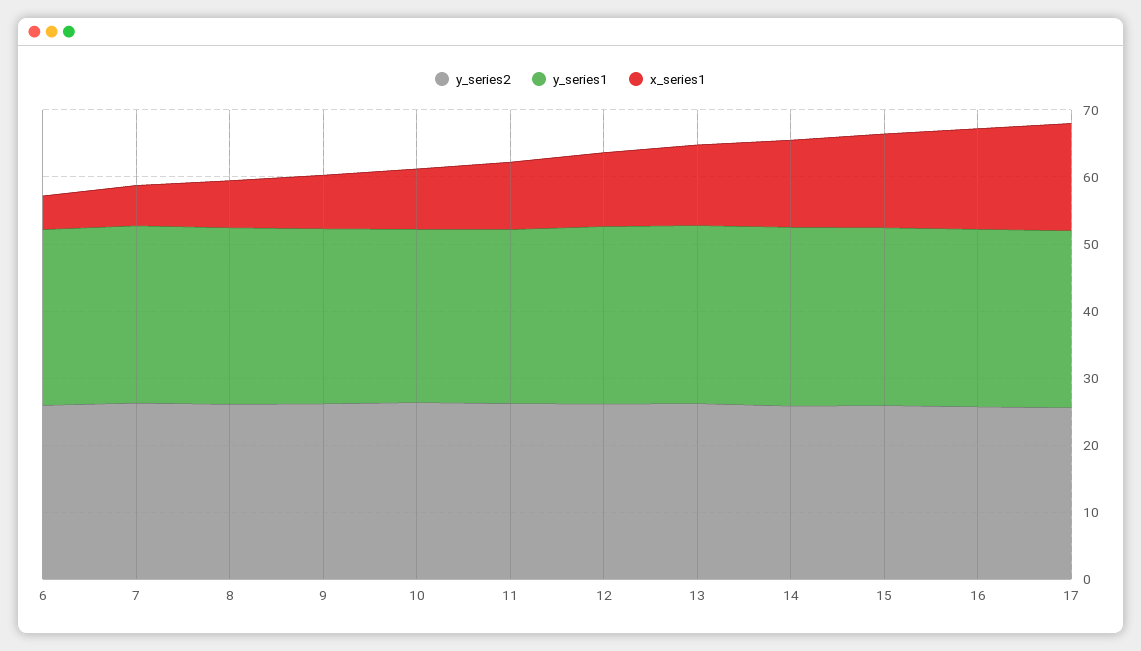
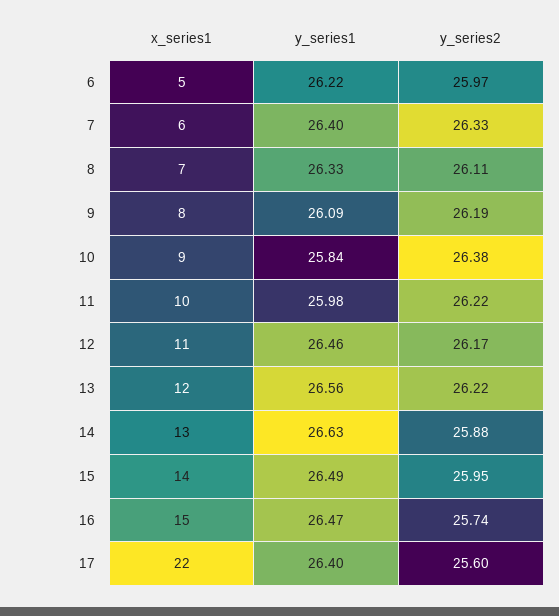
x_series1, 17: 16 -> 22

